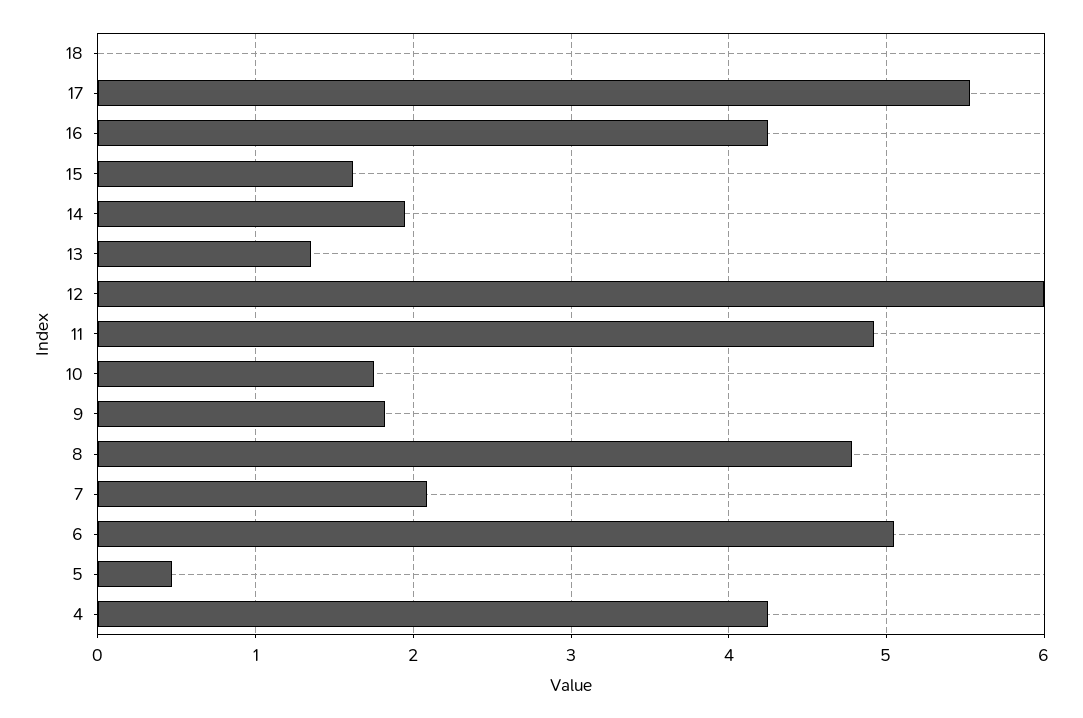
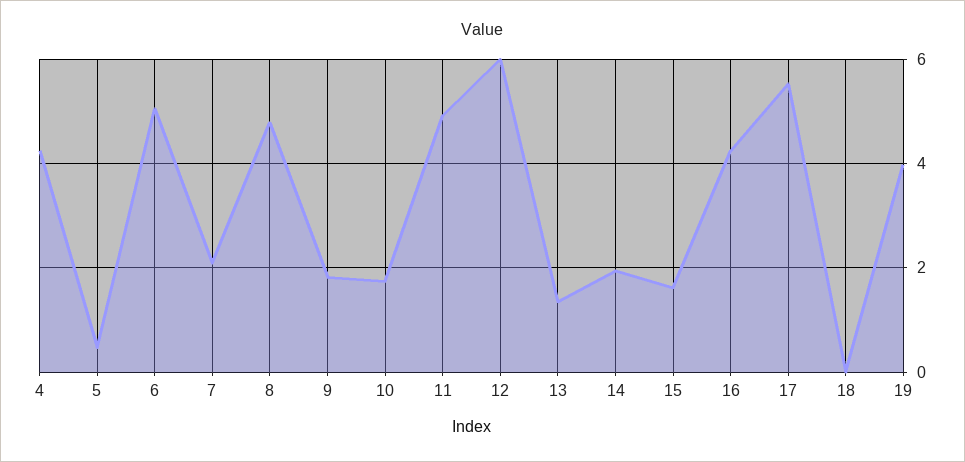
19: none -> 4

